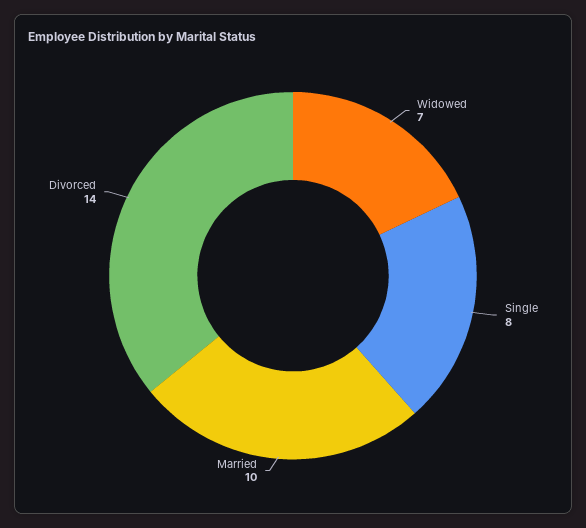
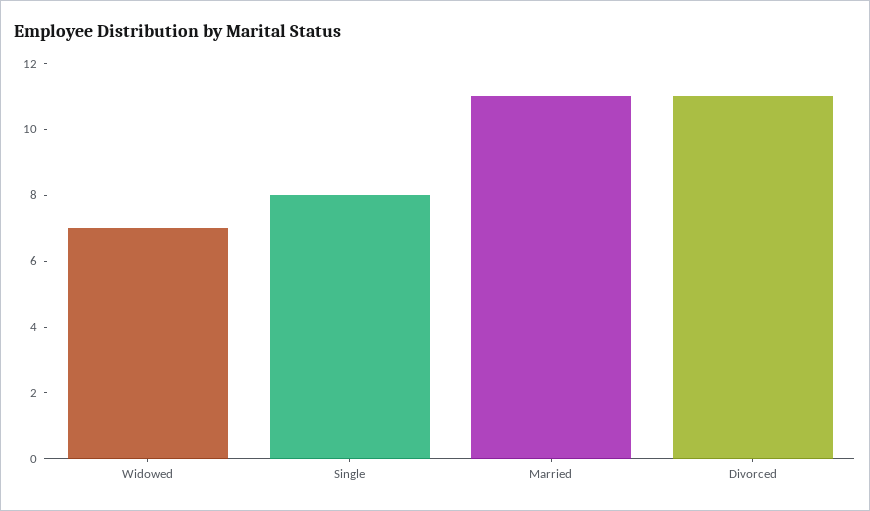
Married: 10 -> 11
Divorced: 14 -> 11

